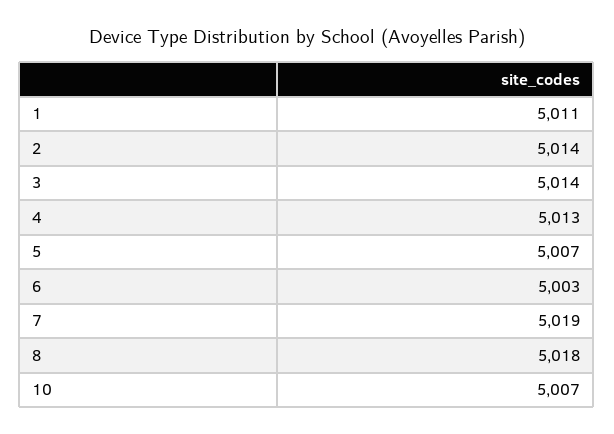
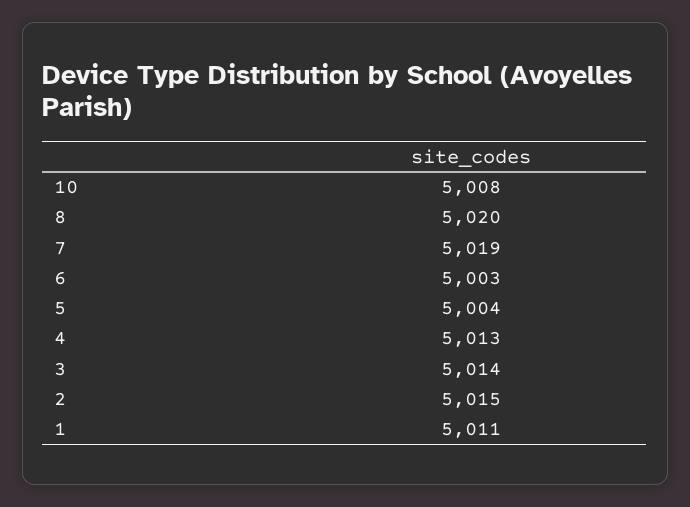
2: 5014 -> 5015
5: 5007 -> 5004
8: 5018 -> 5020
10: 5007 -> 5008

